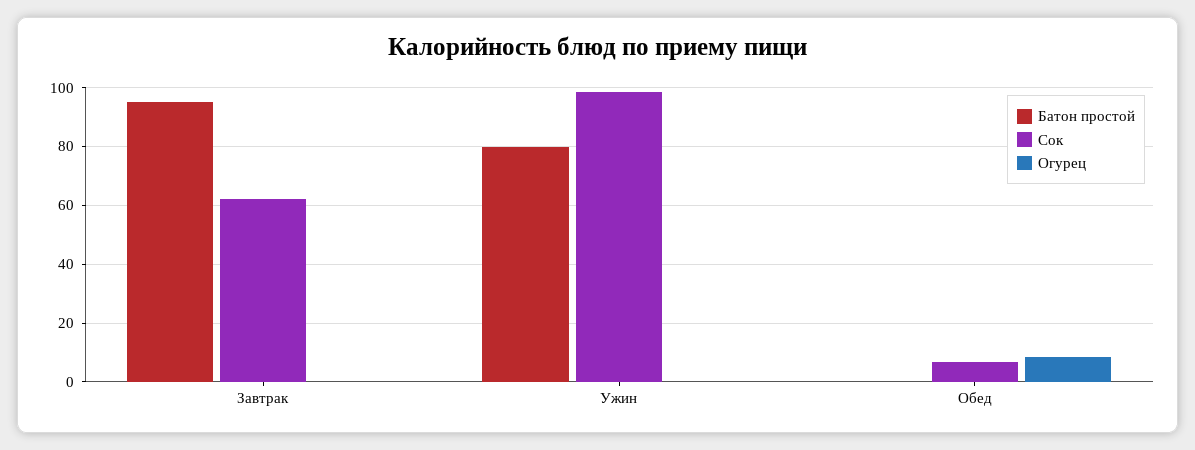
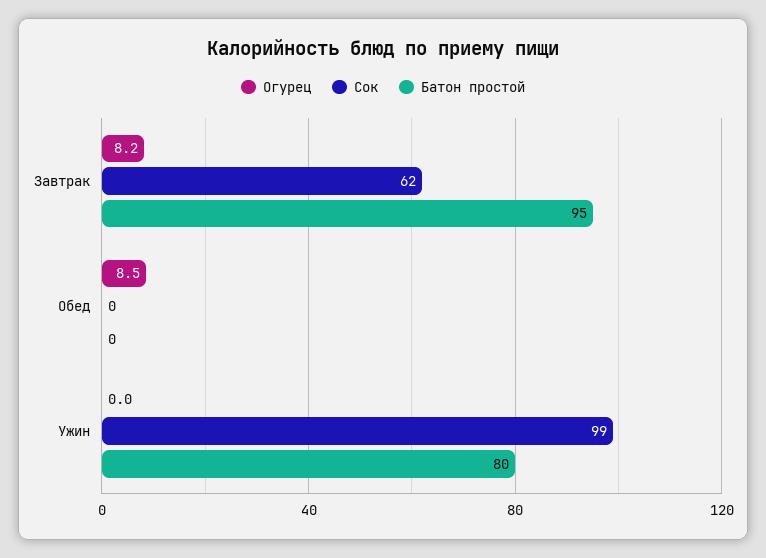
Огурец, Завтрак: 0 -> 8.2
Сок, Обед: 7.5 -> 0

